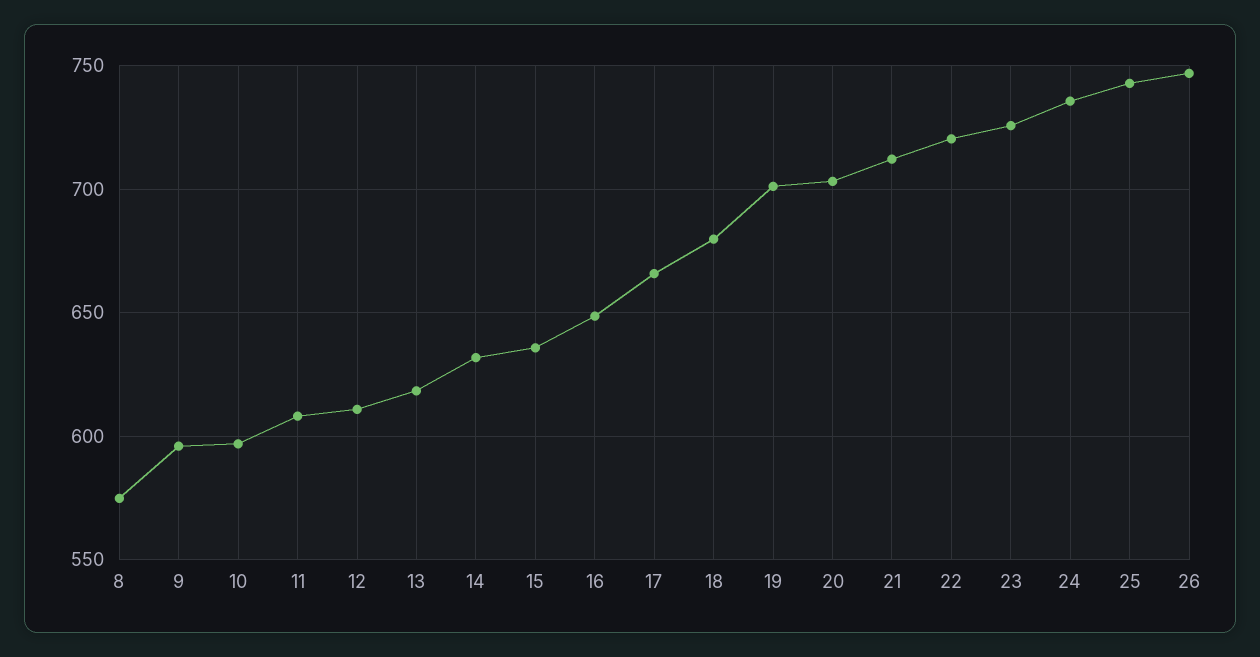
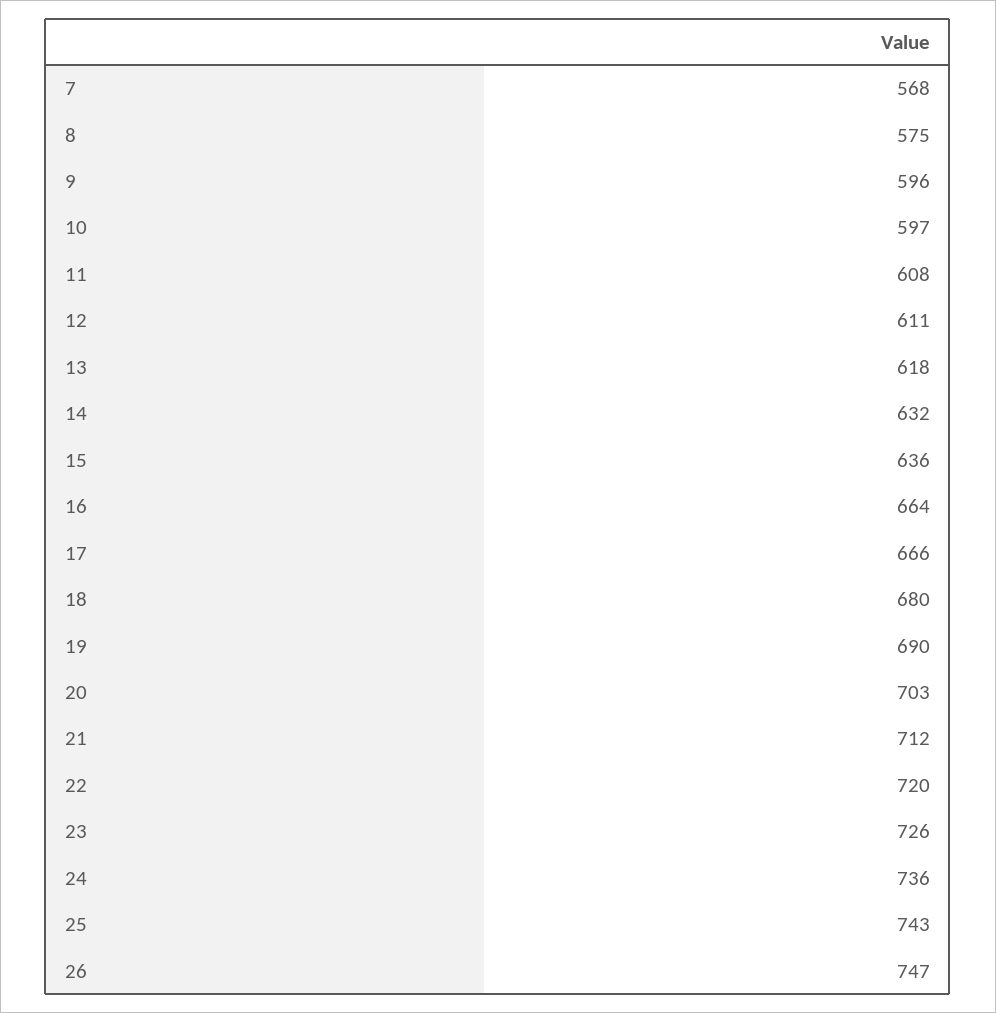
16: 650 -> 664
19: 700 -> 690
7: none -> 568

